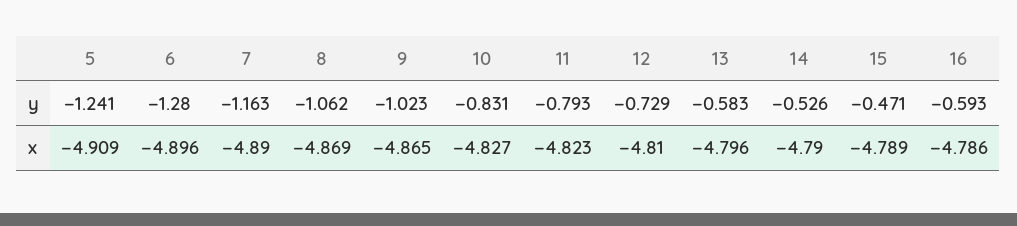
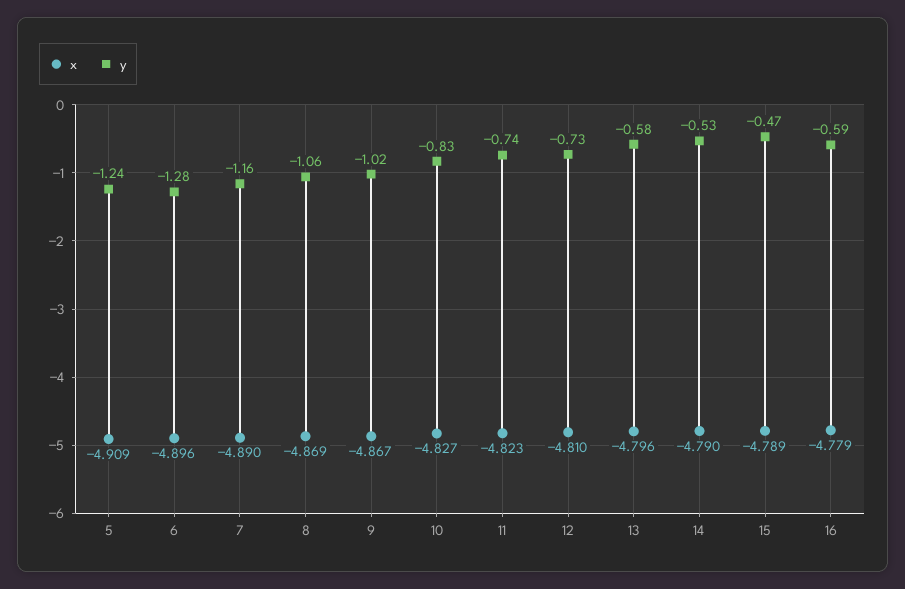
y, 11: -0.793 -> -0.74
x, 9: -4.865 -> -4.867
x, 16: -4.786 -> -4.779

